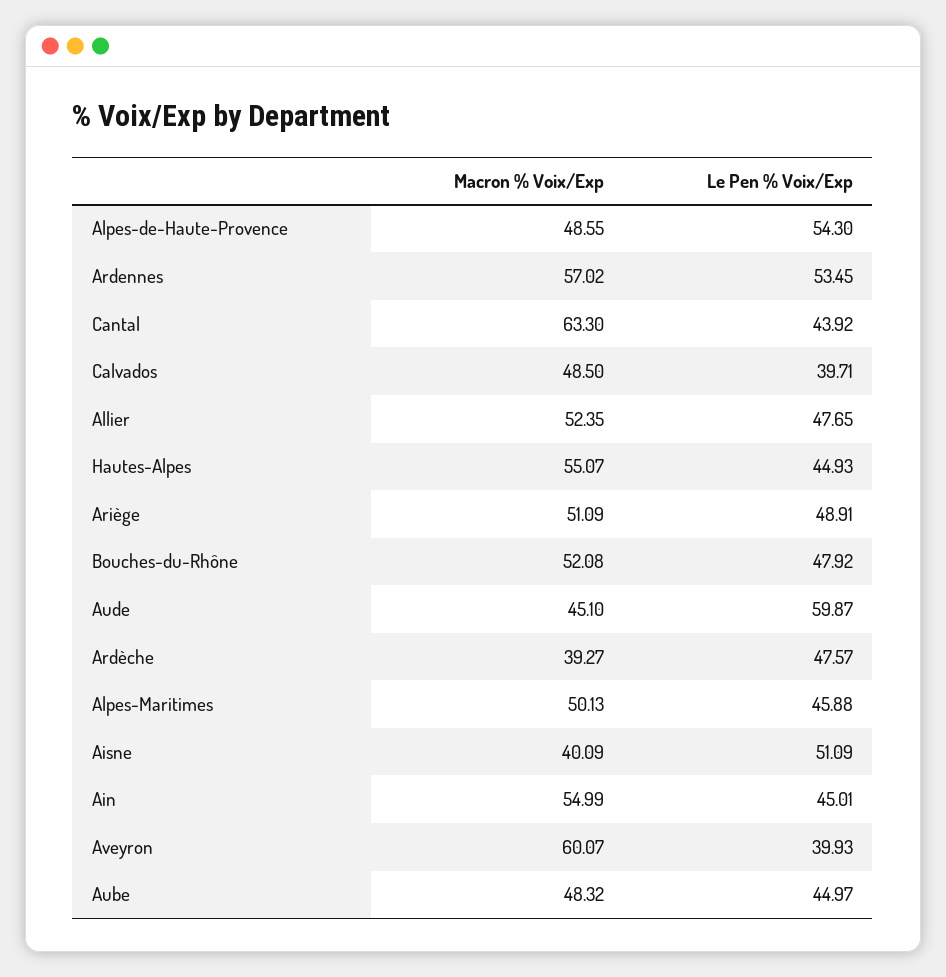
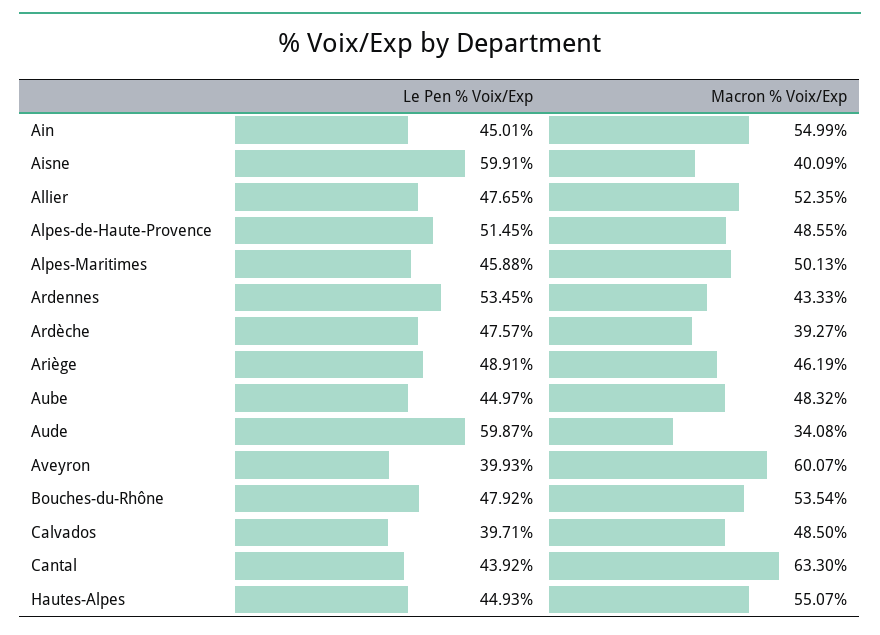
Le Pen % Voix/Exp, Alpes-de-Haute-Provence: 54.3 -> 51.45
Macron % Voix/Exp, Ardennes: 57.02 -> 43.33
Macron % Voix/Exp, Ariège: 51.09 -> 46.19
Macron % Voix/Exp, Bouches-du-Rhône: 52.08 -> 53.54
Macron % Voix/Exp, Aude: 45.1 -> 34.08
Le Pen % Voix/Exp, Aisne: 51.09 -> 59.91

